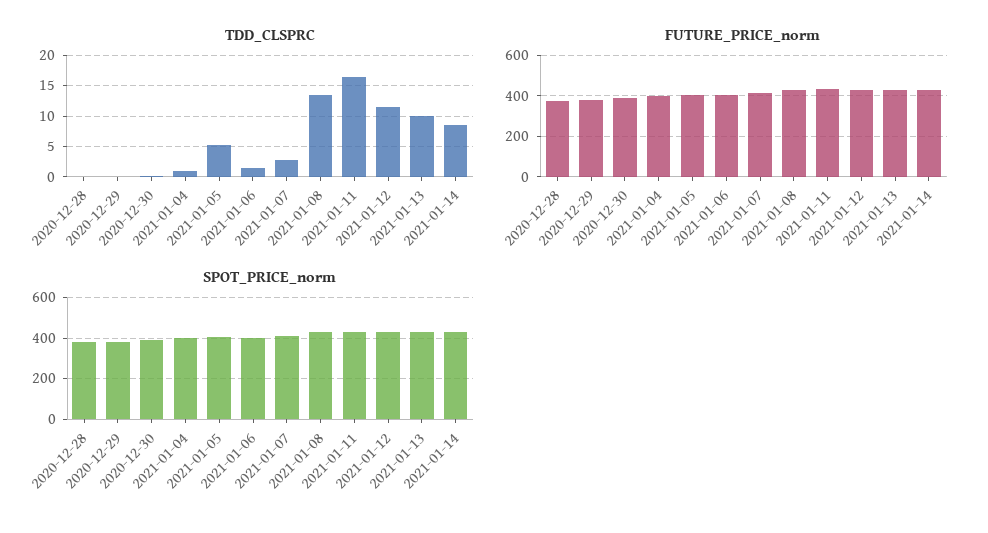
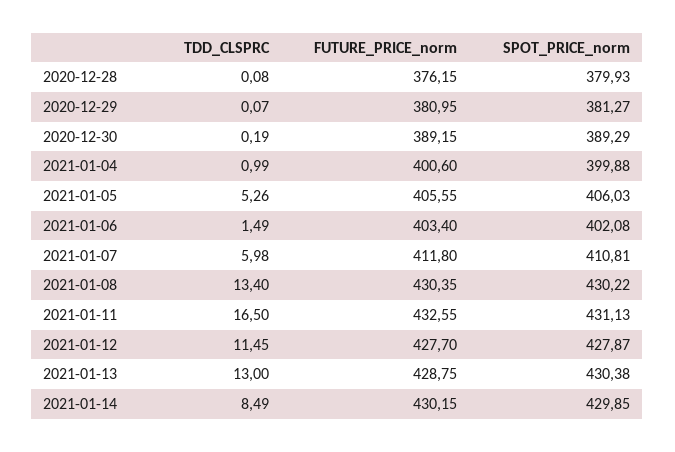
TDD_CLSPRC, 2021-01-07: 3 -> 5.98
TDD_CLSPRC, 2021-01-13: 10 -> 13

